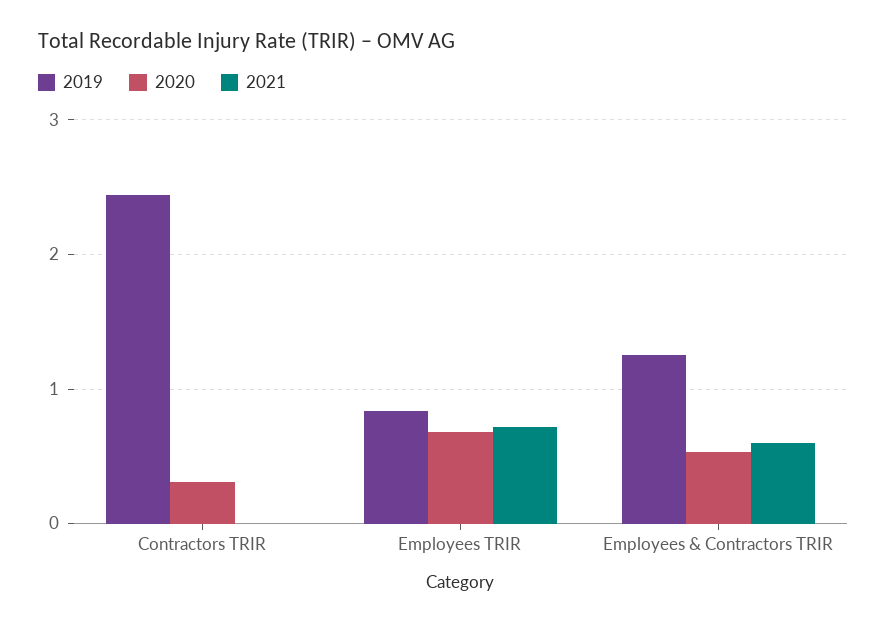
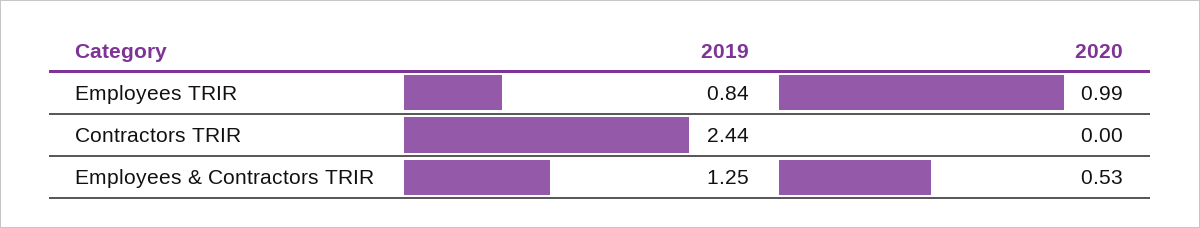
2020, Contractors TRIR: 0.3 -> 0
2021, Contractors TRIR: 0 -> none
2020, Employees TRIR: 0.7 -> 0.99
2021, Employees TRIR: 0.7 -> none
2021, Employees & Contractors TRIR: 0.6 -> none

